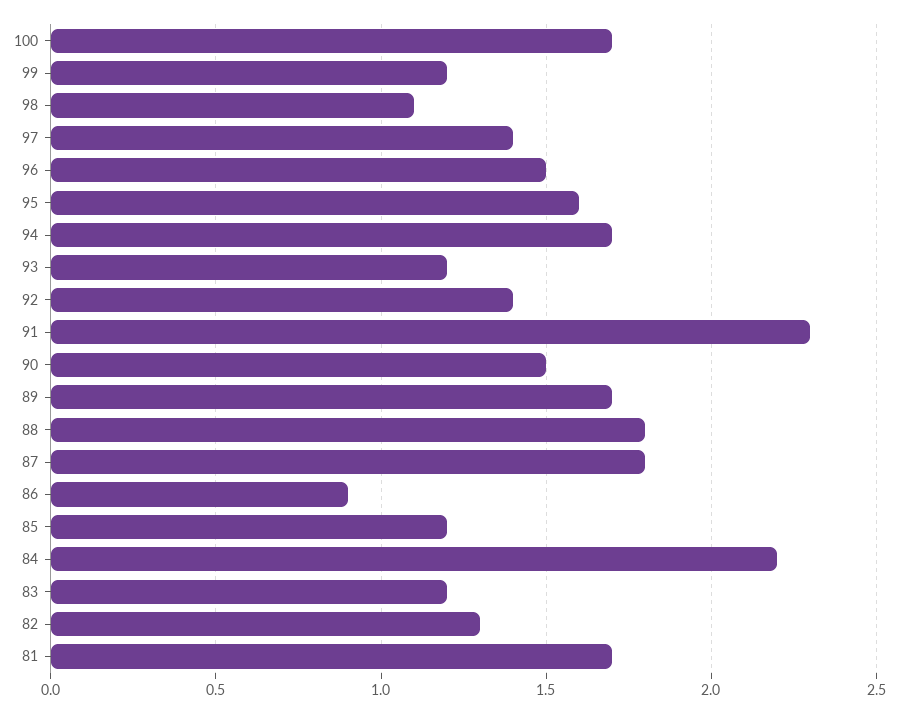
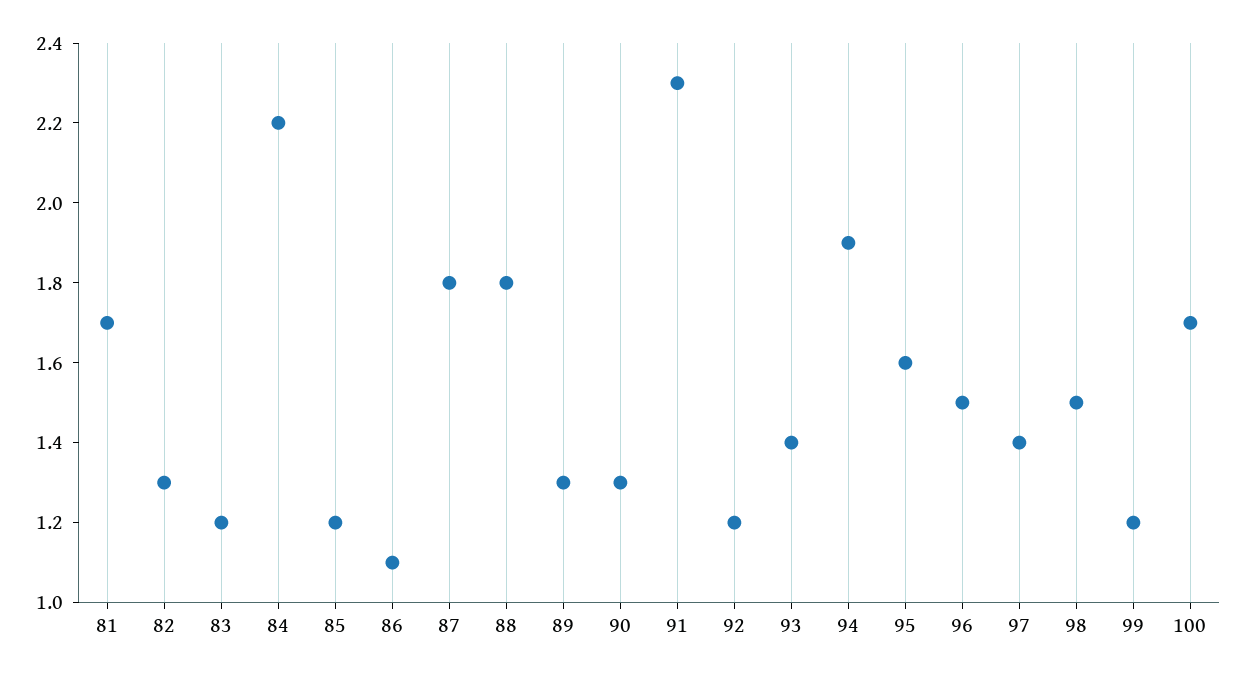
98: 1.1 -> 1.5
94: 1.7 -> 1.9
93: 1.2 -> 1.4
92: 1.4 -> 1.2
90: 1.5 -> 1.3
89: 1.7 -> 1.3
86: 0.9 -> 1.1

